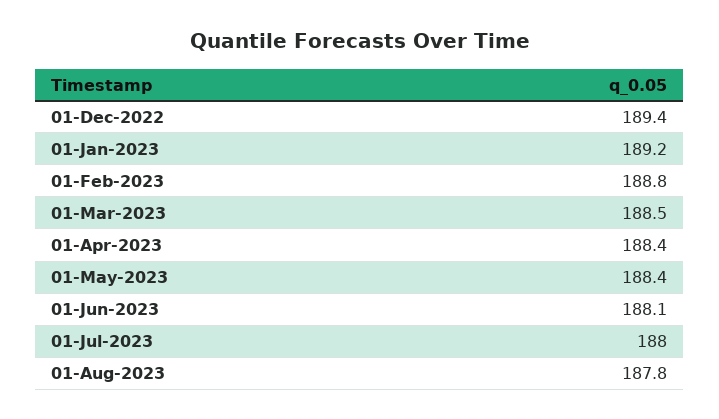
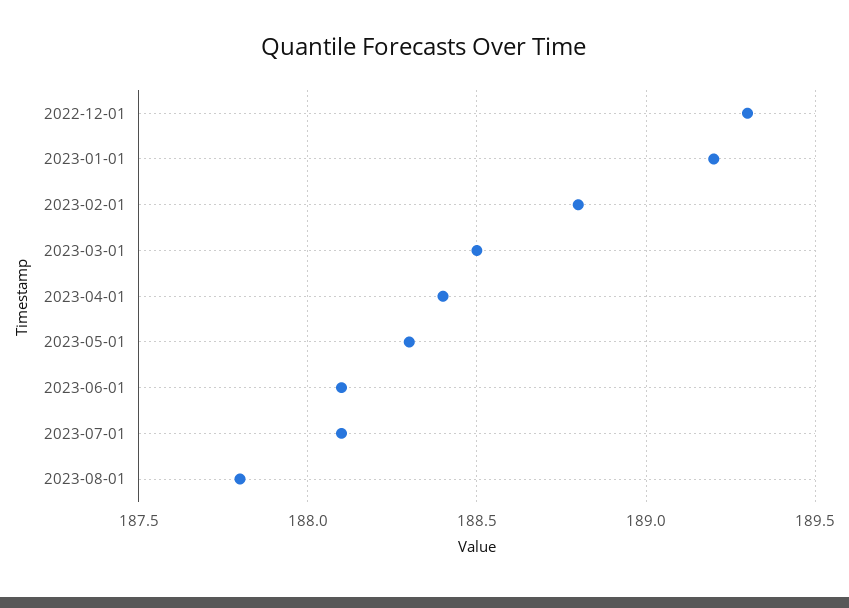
01-Dec-2022: 189.4 -> 189.3
01-May-2023: 188.4 -> 188.3
01-Jul-2023: 188 -> 188.1

